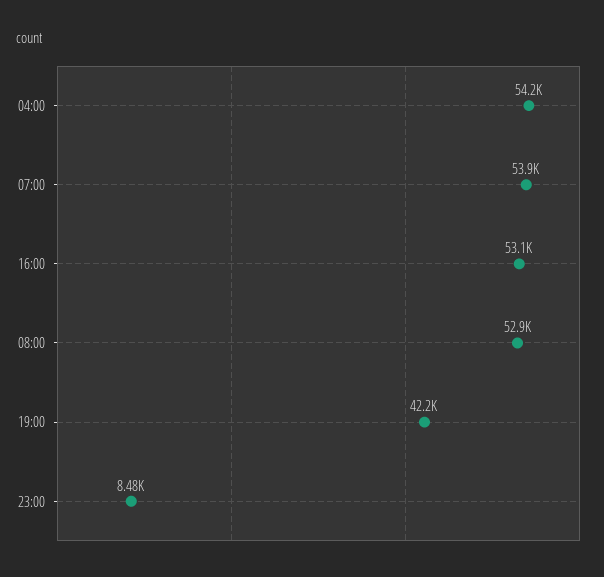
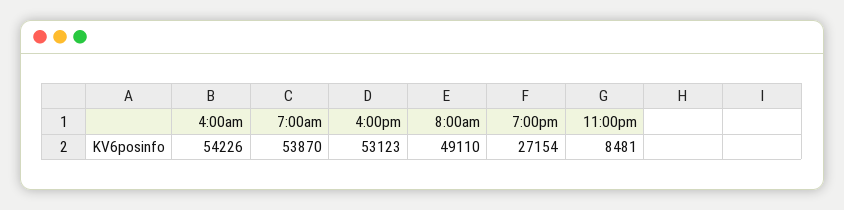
08:00: 52900 -> 49110
19:00: 42200 -> 27154

